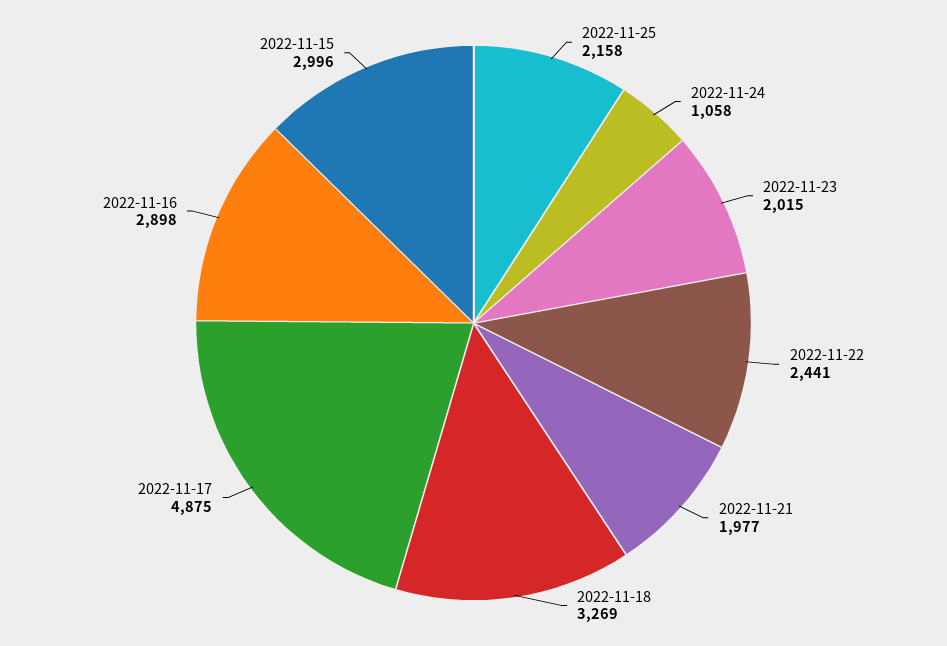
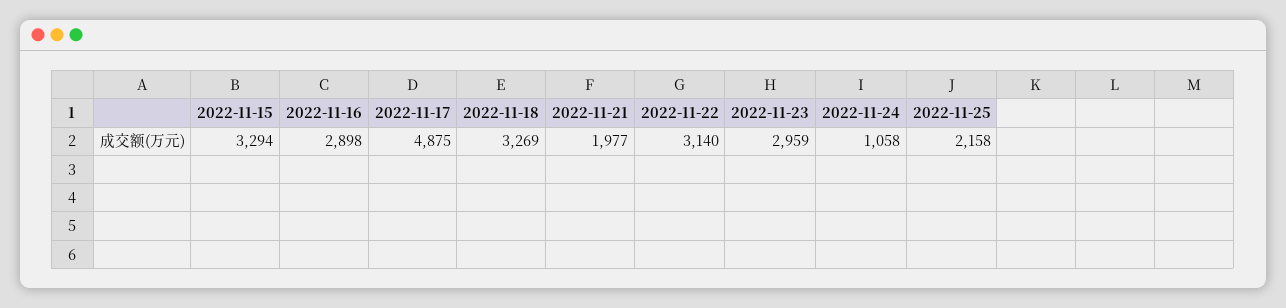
2022-11-23: 2015 -> 2959
2022-11-22: 2441 -> 3140
2022-11-15: 2996 -> 3294

